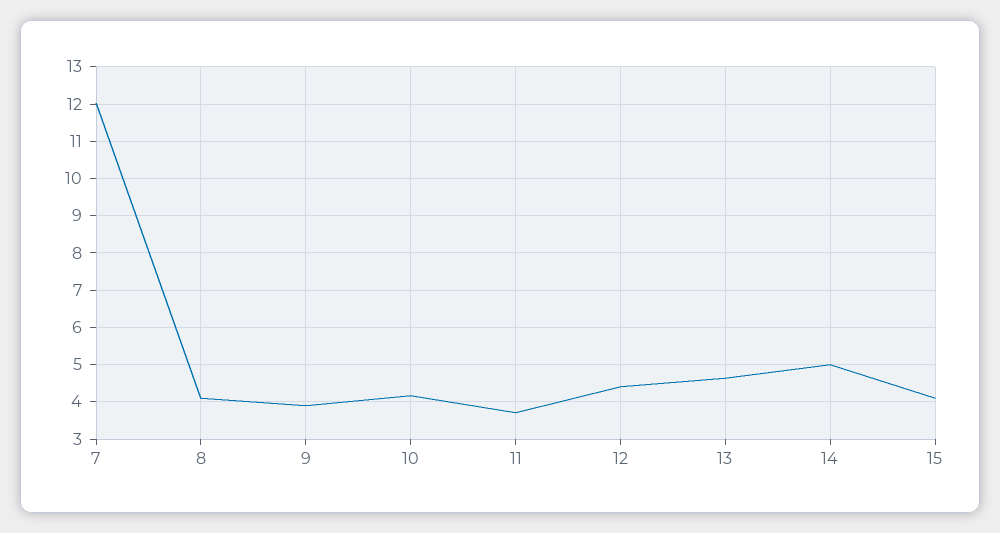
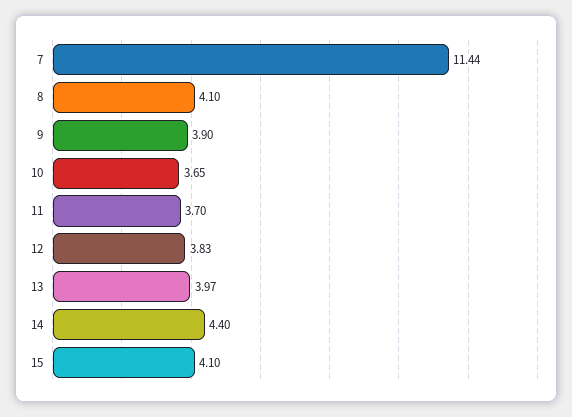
7: 12 -> 11.44
10: 4.2 -> 3.65
12: 4.4 -> 3.83
13: 4.6 -> 3.97
14: 5 -> 4.4

